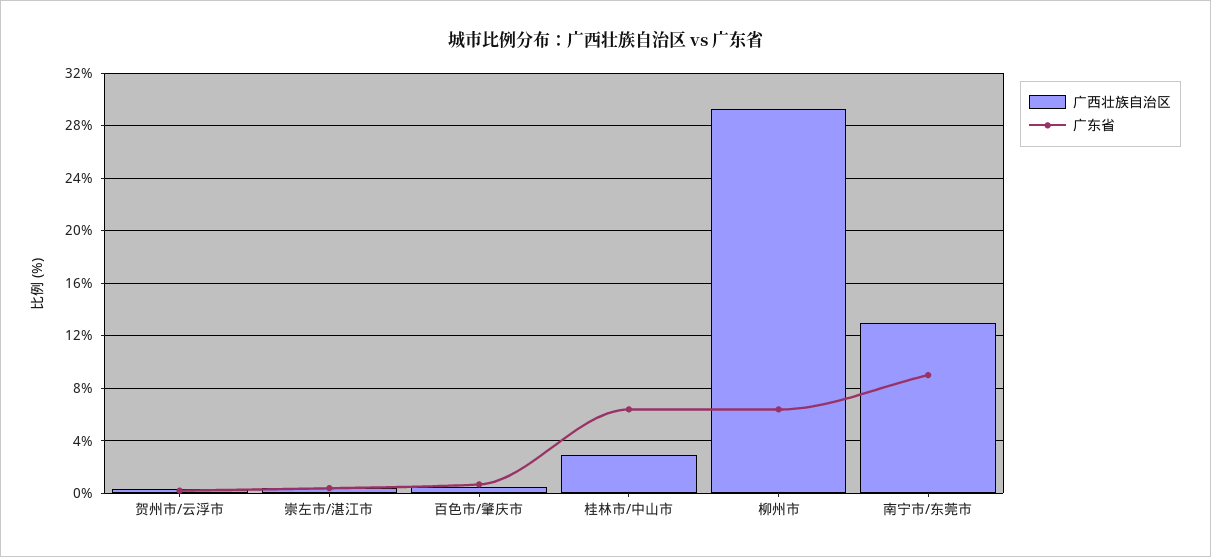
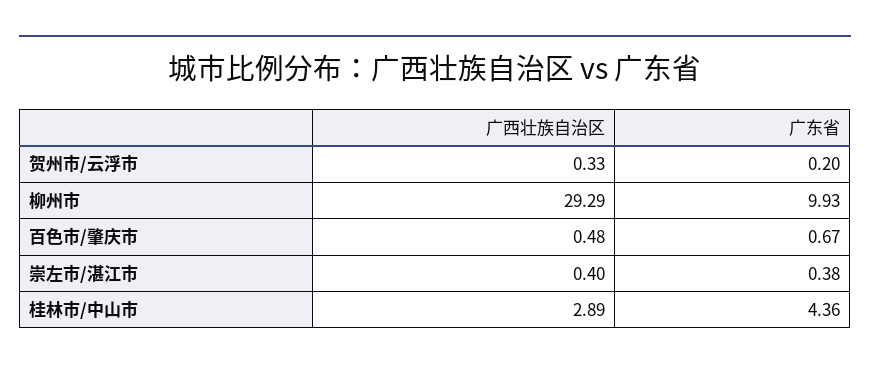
广东省, 桂林市/中山市: 6.5 -> 4.36
广东省, 柳州市: 6.5 -> 9.93
广西壮族自治区, 南宁市/东莞市: 13 -> none
广东省, 南宁市/东莞市: 9 -> none

